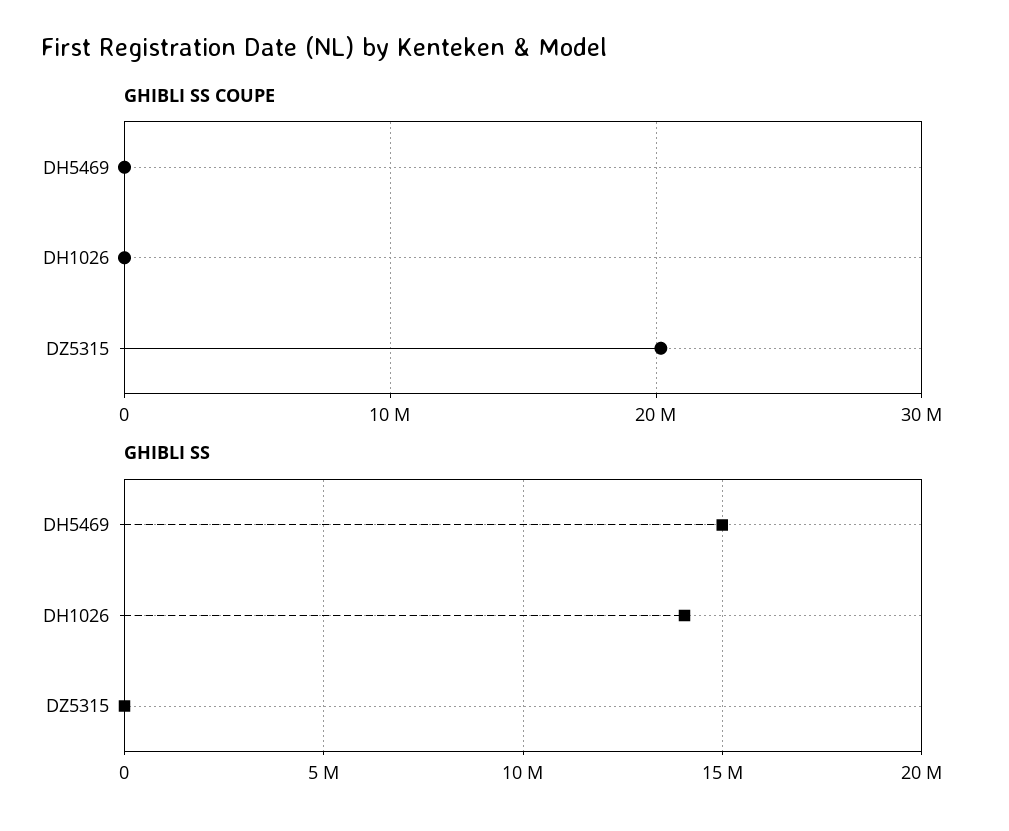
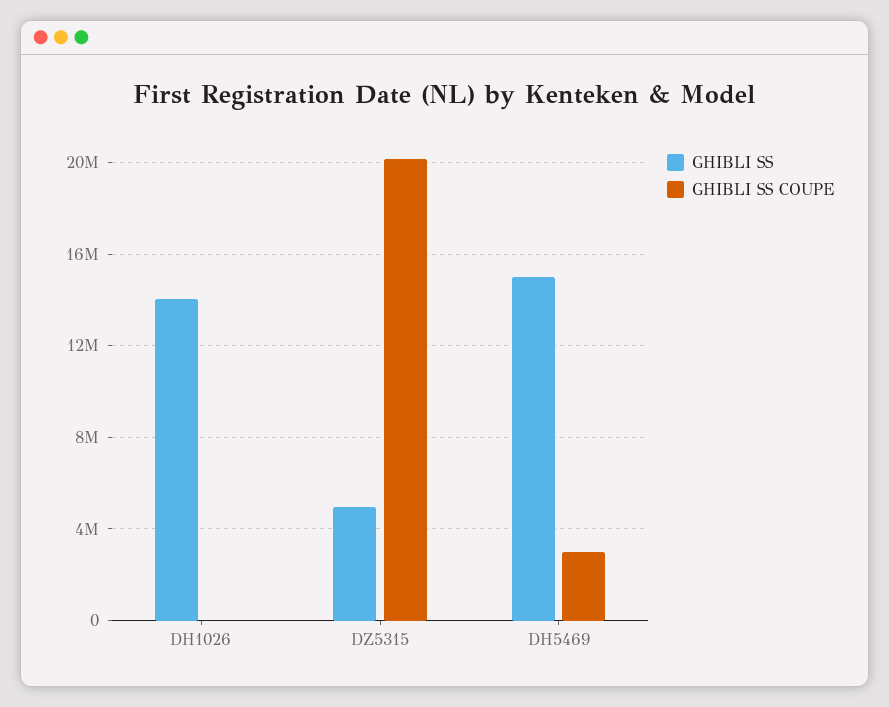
GHIBLI SS COUPE, DH5469: 0 -> 3000000
GHIBLI SS, DZ5315: 0 -> 5000000

